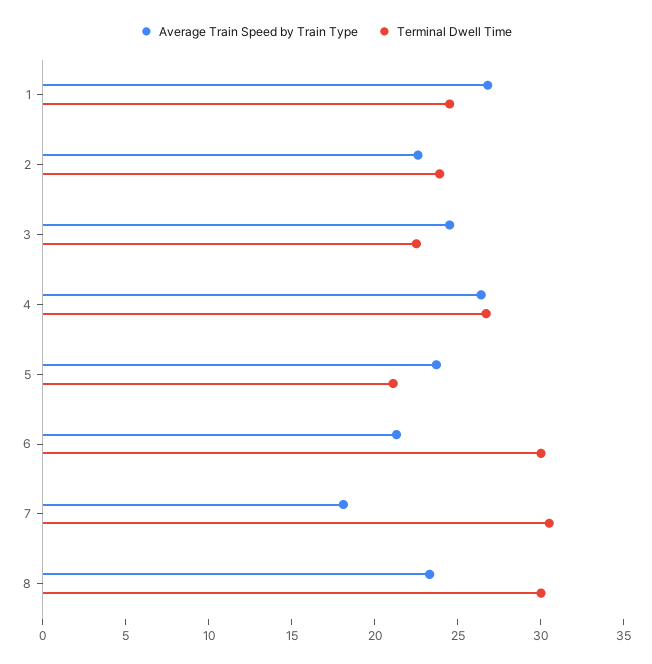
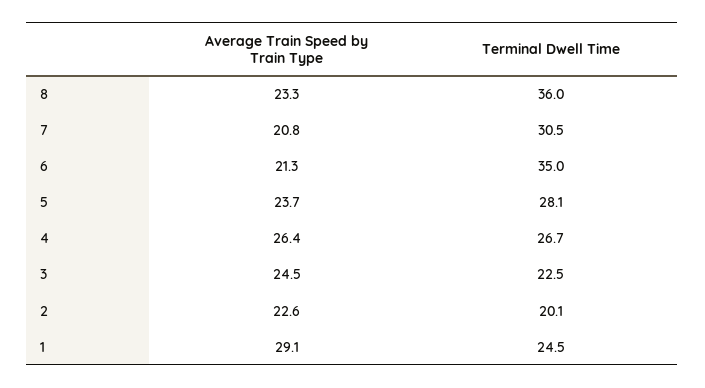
Average Train Speed by Train Type, 1: 27 -> 29.1
Terminal Dwell Time, 2: 24 -> 20.1
Terminal Dwell Time, 5: 21 -> 28.1
Terminal Dwell Time, 6: 30 -> 35
Average Train Speed by Train Type, 7: 18 -> 20.8
Terminal Dwell Time, 8: 30 -> 36

